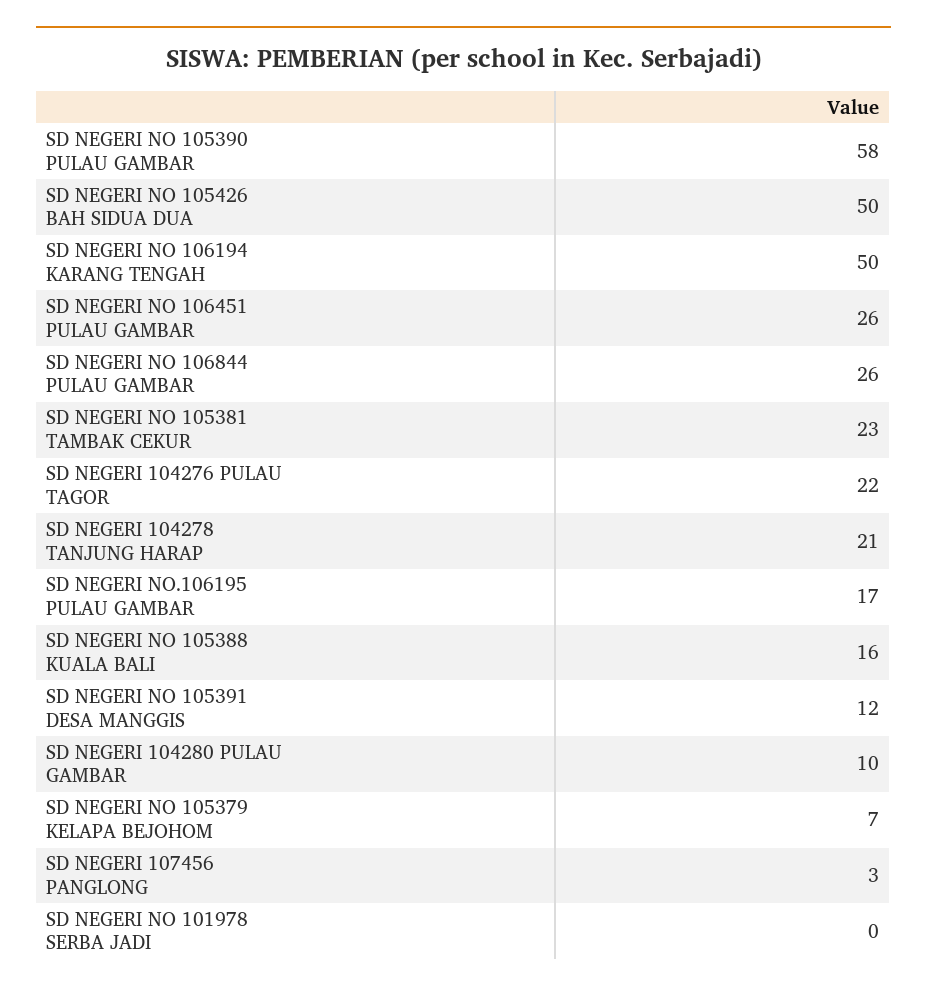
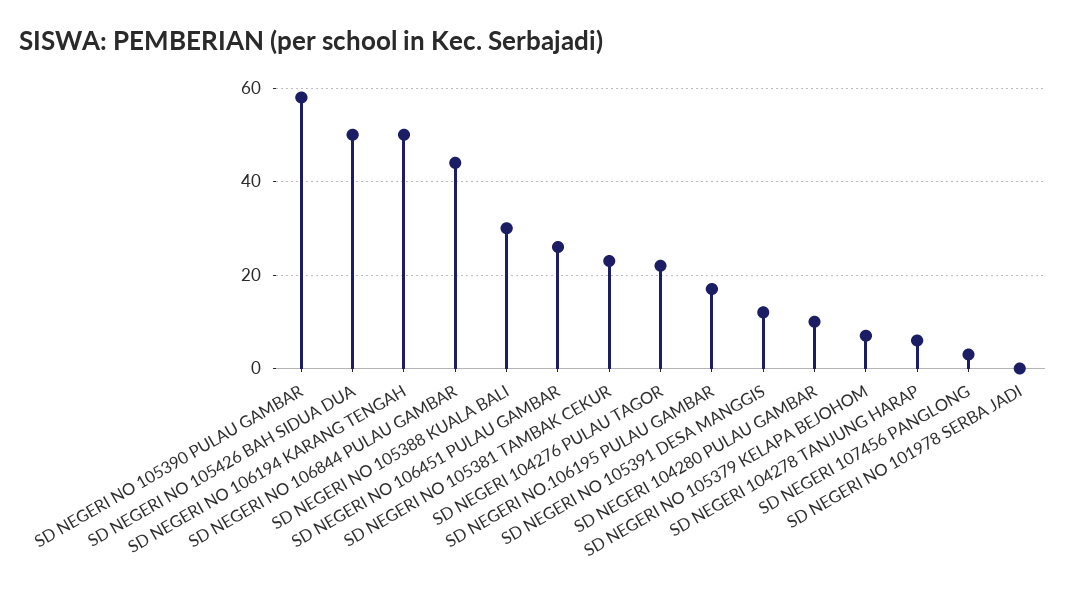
SD NEGERI NO 106844 PULAU GAMBAR: 26 -> 45
SD NEGERI 104278 TANJUNG HARAP: 21 -> 5
SD NEGERI NO 105388 KUALA BALI: 16 -> 30

